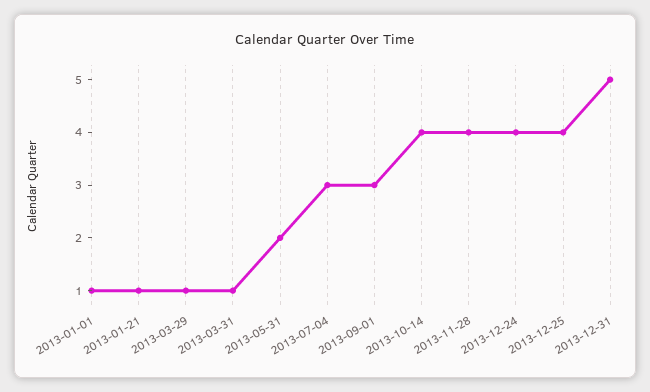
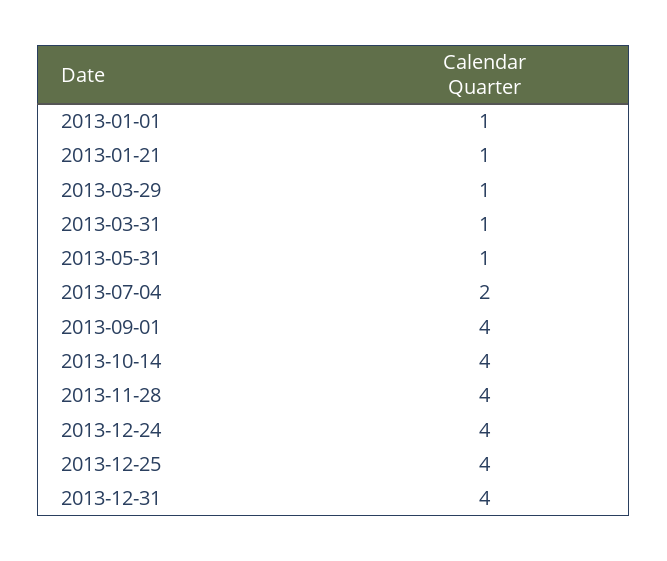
2013-05-31: 2 -> 1
2013-07-04: 3 -> 2
2013-09-01: 3 -> 4
2013-12-31: 5 -> 4

